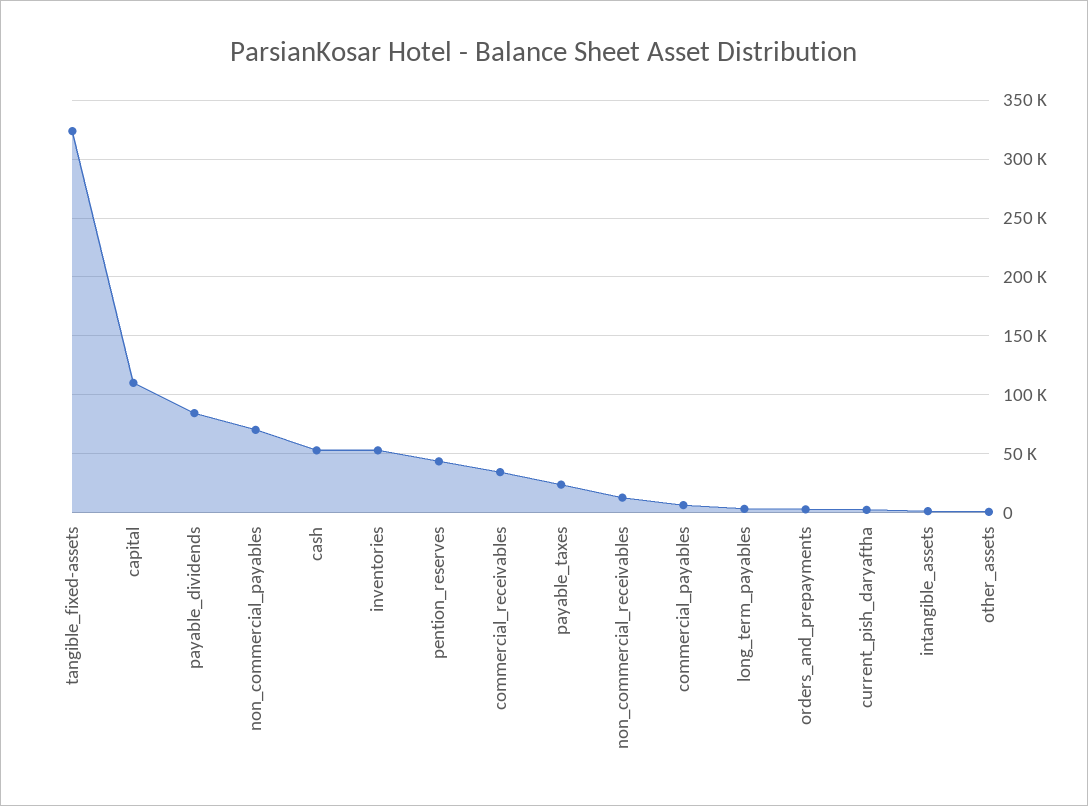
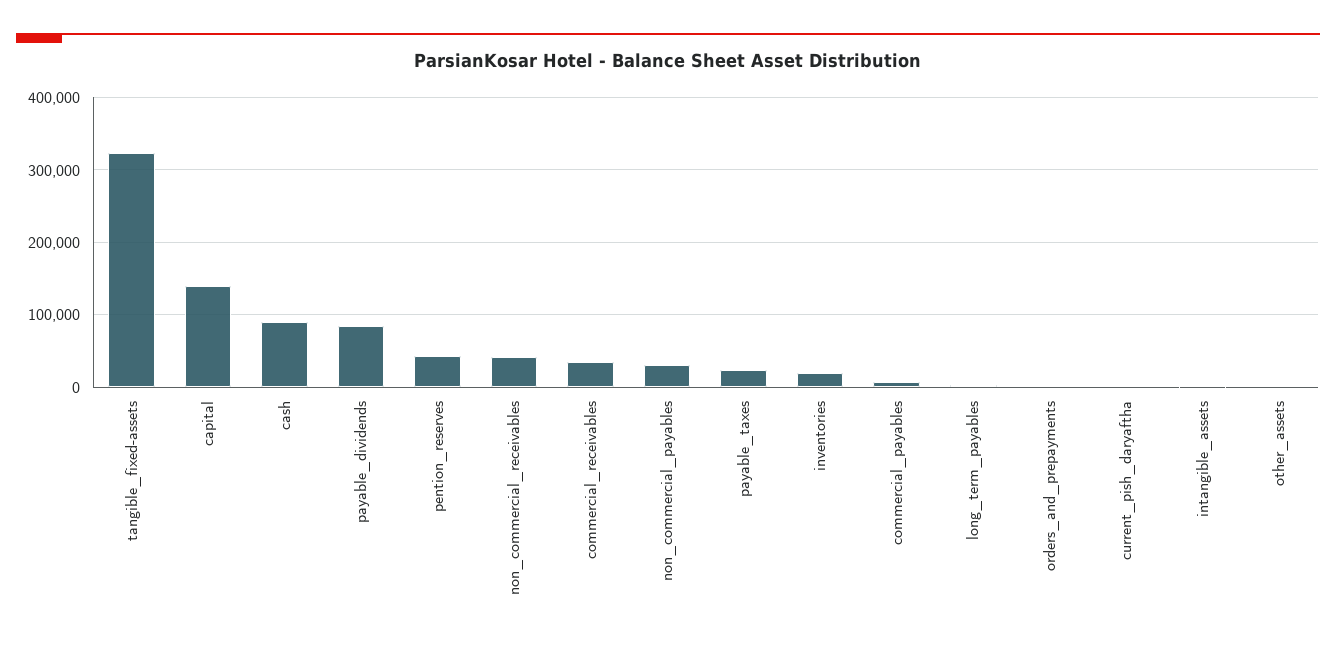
capital: 110000 -> 140000
non_commercial_payables: 70000 -> 30000
cash: 50000 -> 90000
inventories: 50000 -> 20000
non_commercial_receivables: 10000 -> 40000

